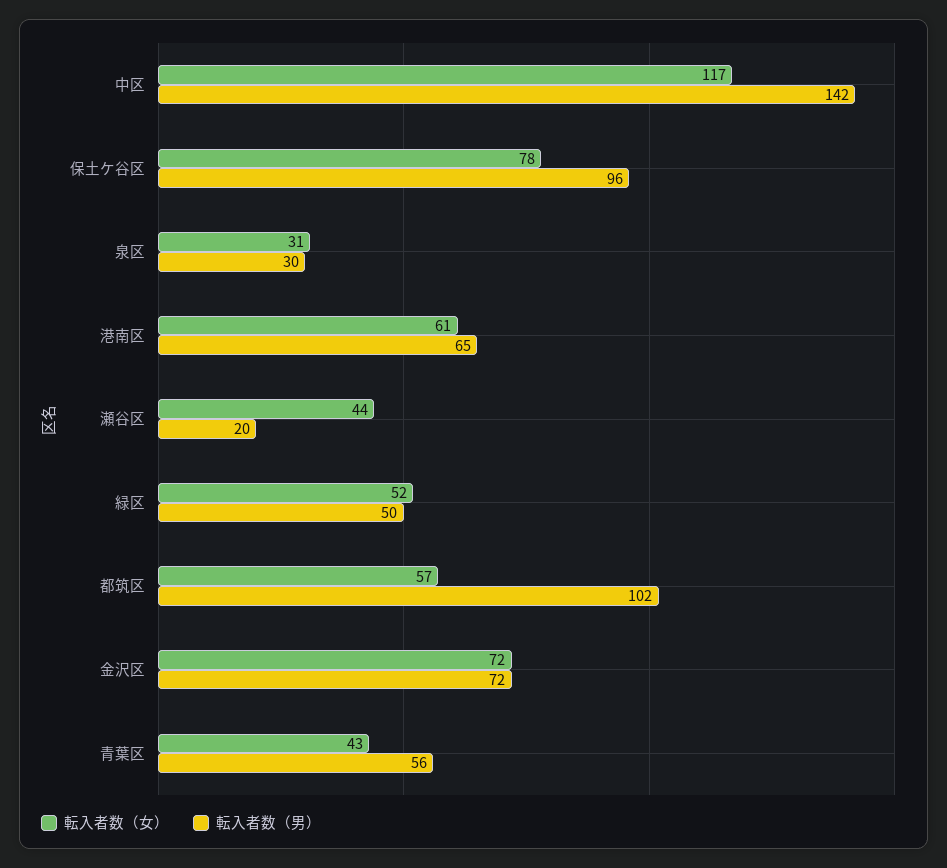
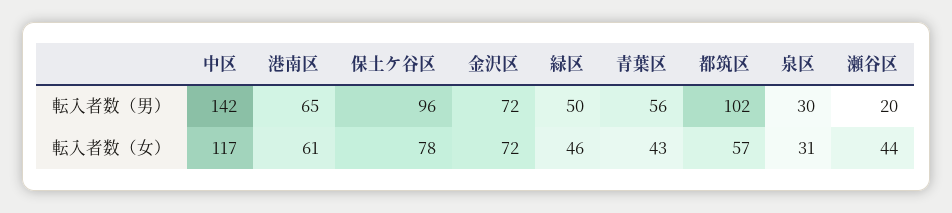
転入者数（女）, 緑区: 52 -> 46

